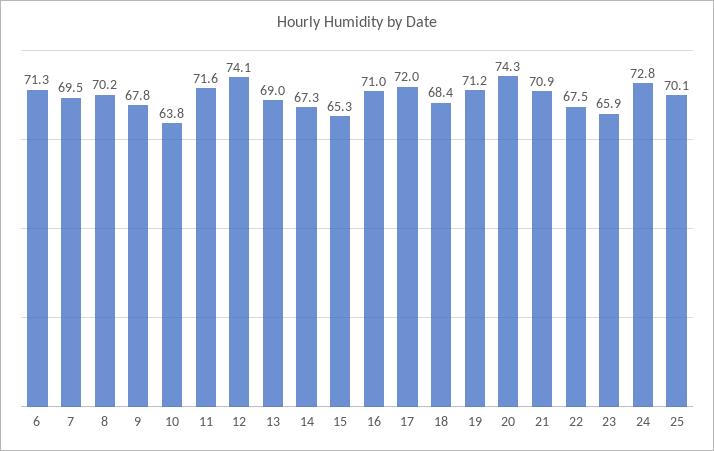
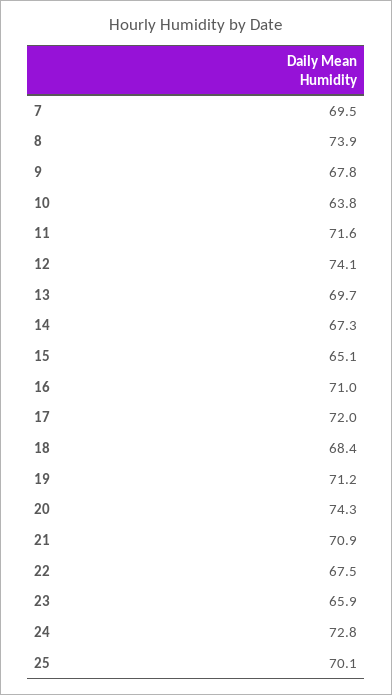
6: 71.3 -> none
8: 70.2 -> 73.9
13: 69 -> 69.7
15: 65.3 -> 65.1

